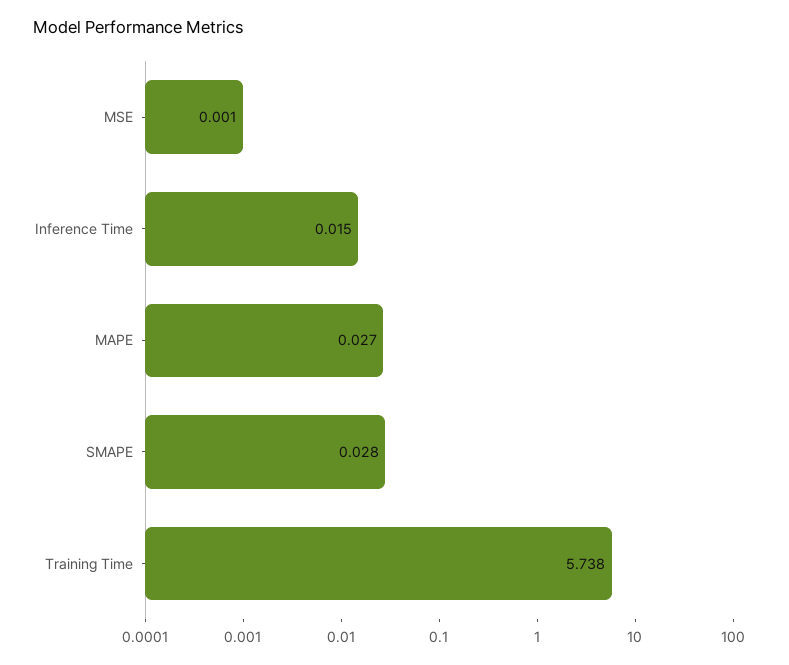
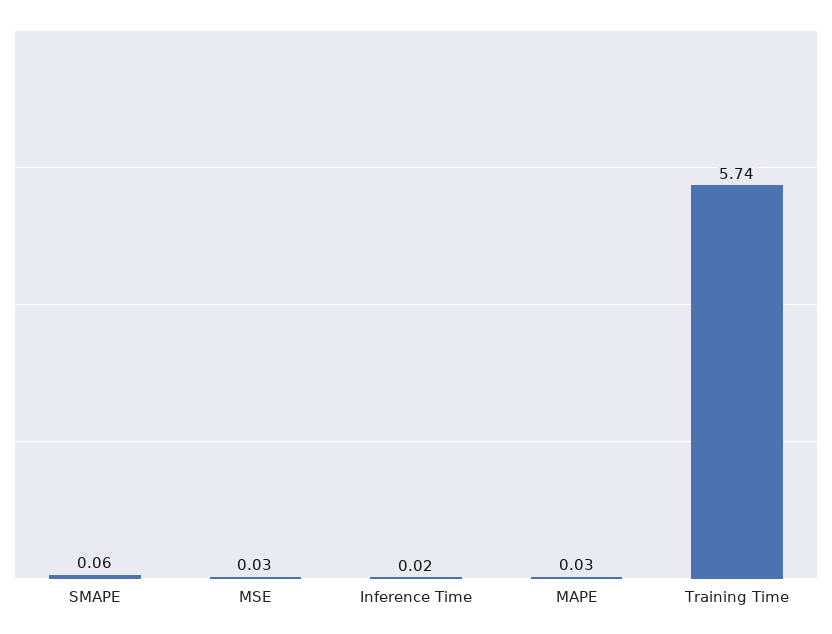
MSE: 0.001 -> 0.03
SMAPE: 0.028 -> 0.06

